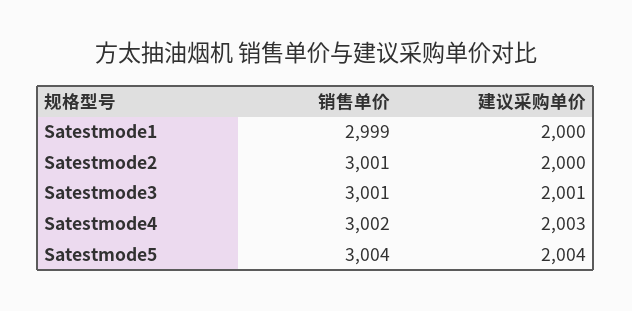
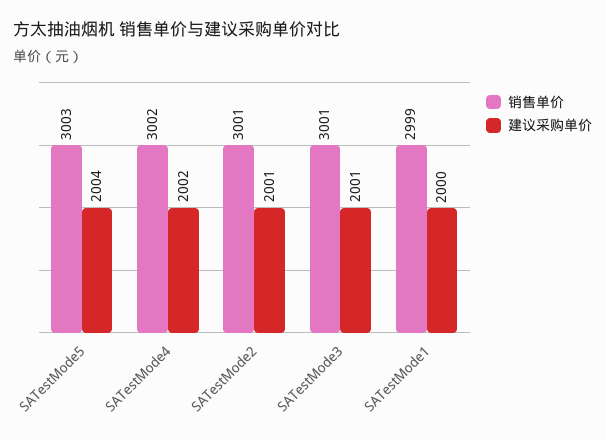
建议采购单价, Satestmode2: 2000 -> 2001
建议采购单价, Satestmode4: 2003 -> 2002
销售单价, Satestmode5: 3004 -> 3003

